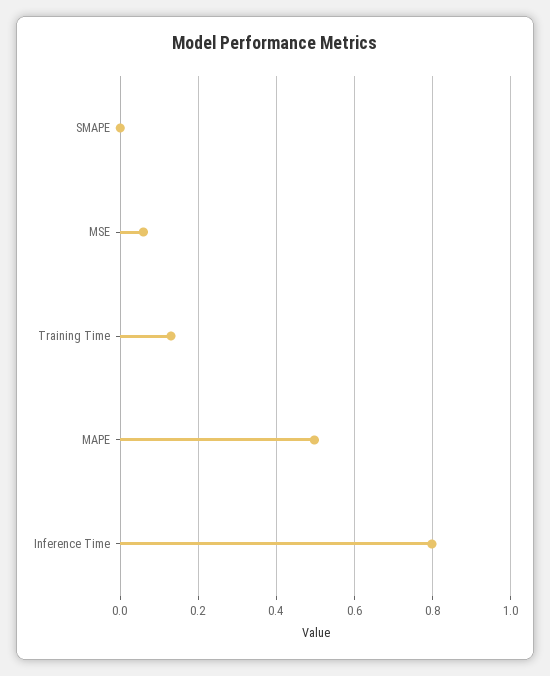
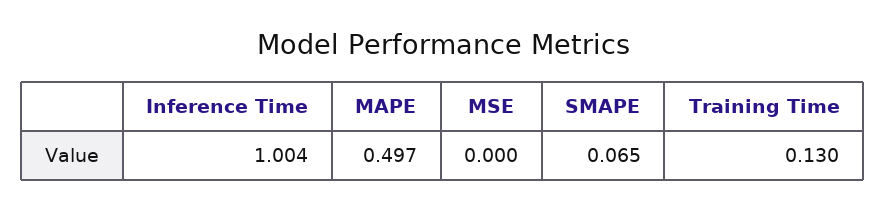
SMAPE: 0 -> 0.065
MSE: 0.06 -> 0
Inference Time: 0.8 -> 1.004

